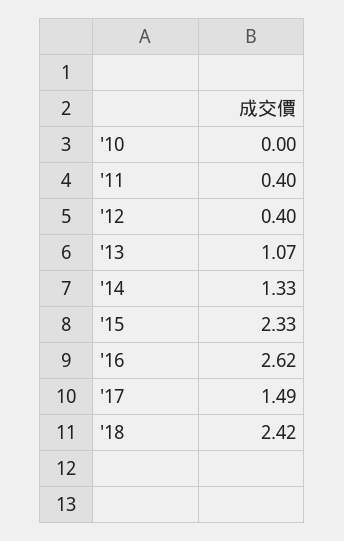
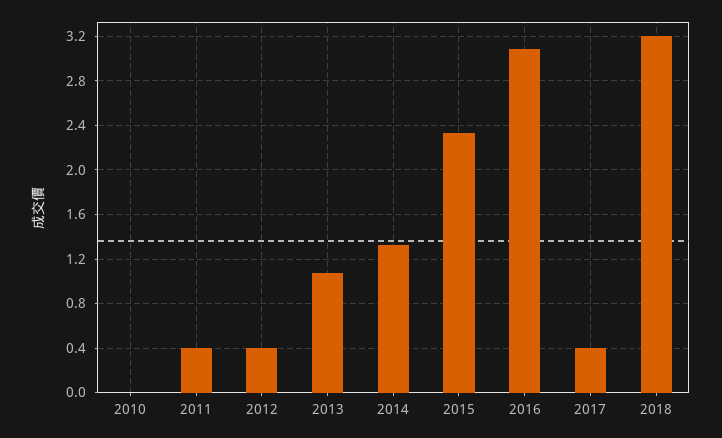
'16: 2.62 -> 3.1
'17: 1.49 -> 0.4
'18: 2.42 -> 3.2

